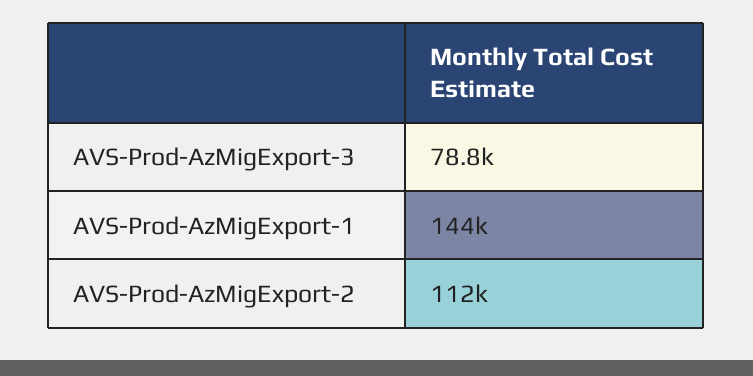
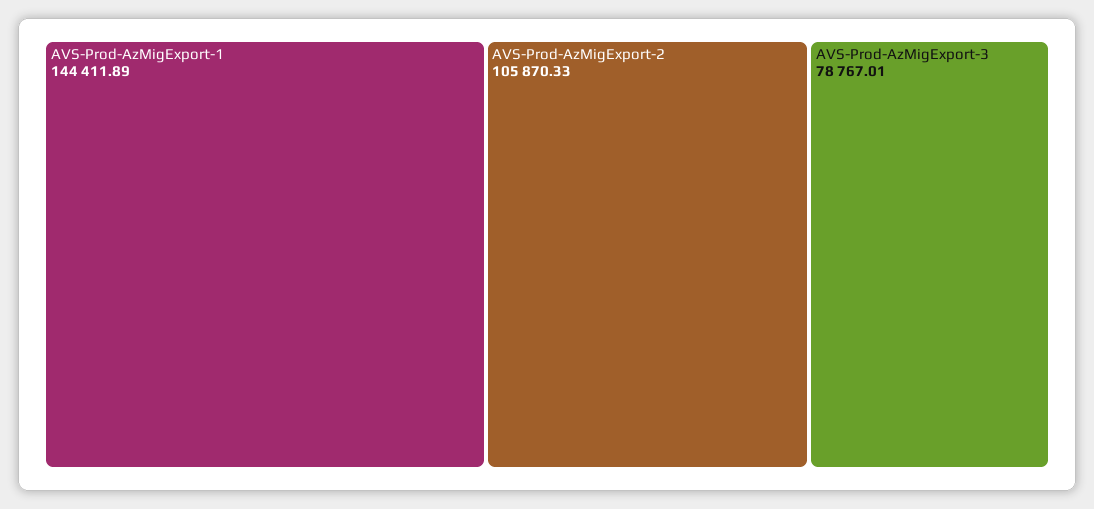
AVS-Prod-AzMigExport-2: 112000 -> 105870.33

